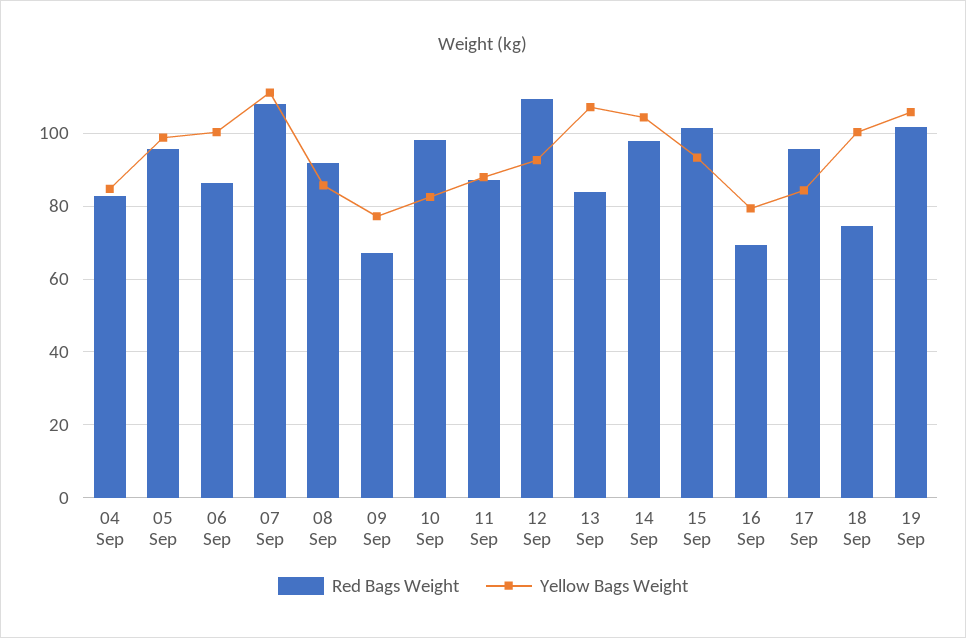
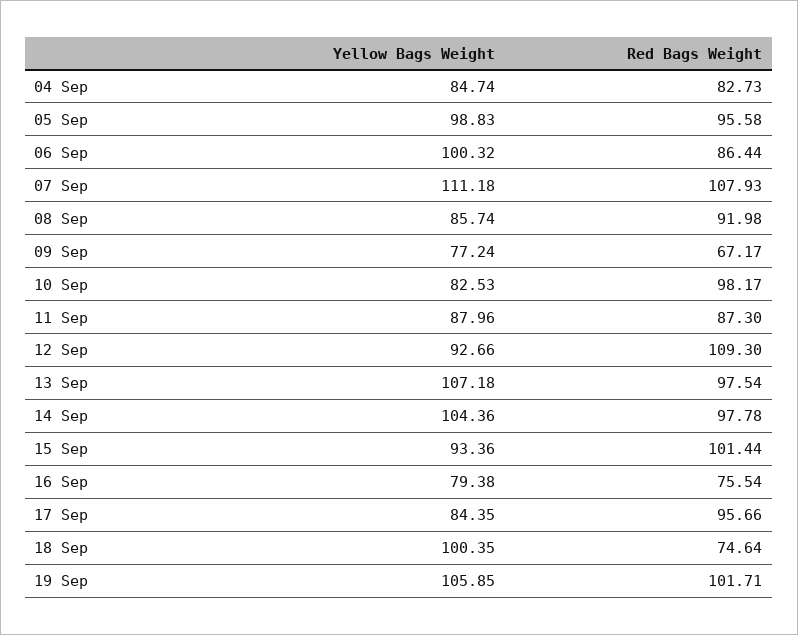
Red Bags Weight, 13 Sep: 84 -> 97.54
Red Bags Weight, 16 Sep: 70 -> 75.54

